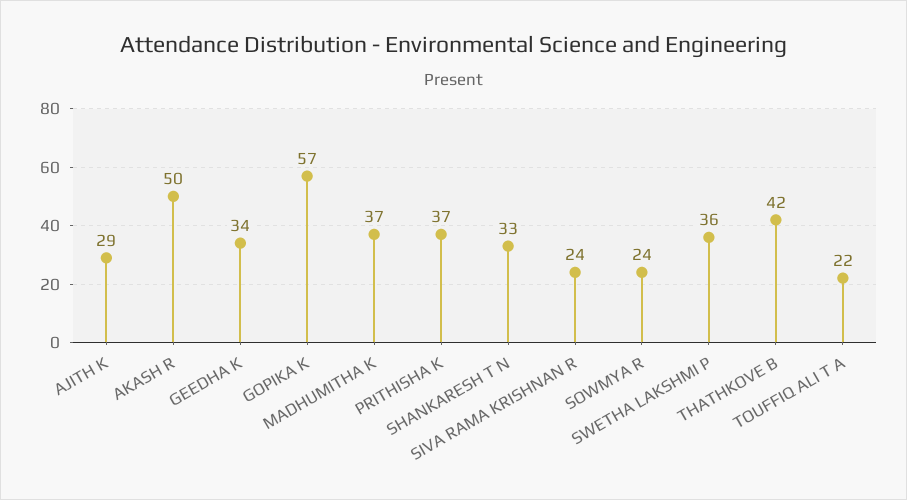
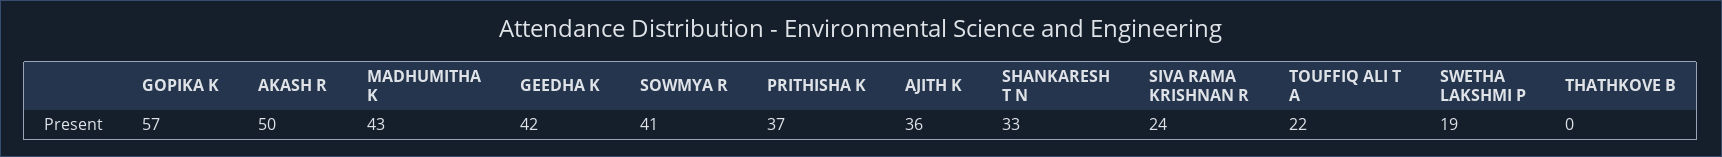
AJITH K: 29 -> 36
GEEDHA K: 34 -> 42
MADHUMITHA K: 37 -> 43
SOWMYA R: 24 -> 41
SWETHA LAKSHMI P: 36 -> 19
THATHKOVE B: 42 -> 0

